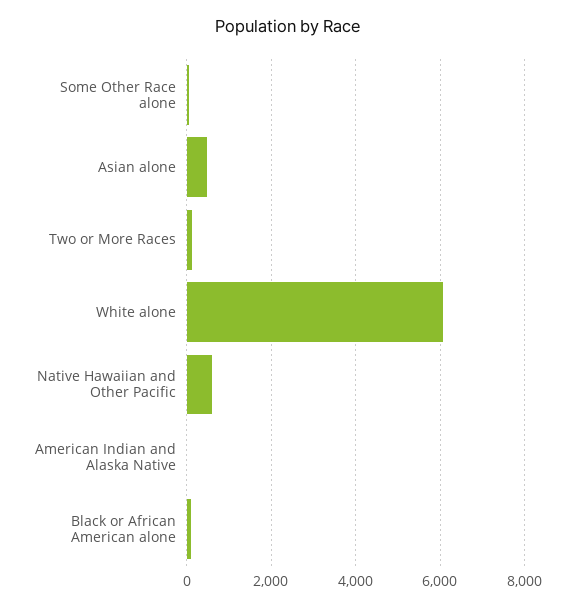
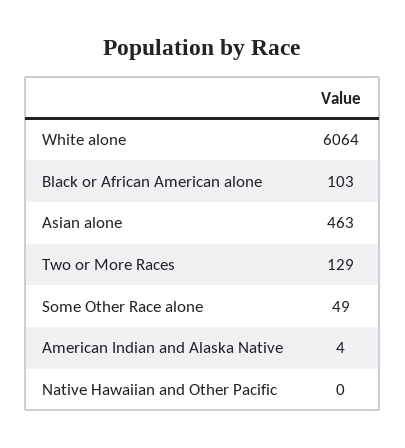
Native Hawaiian and Other Pacific: 600 -> 0

